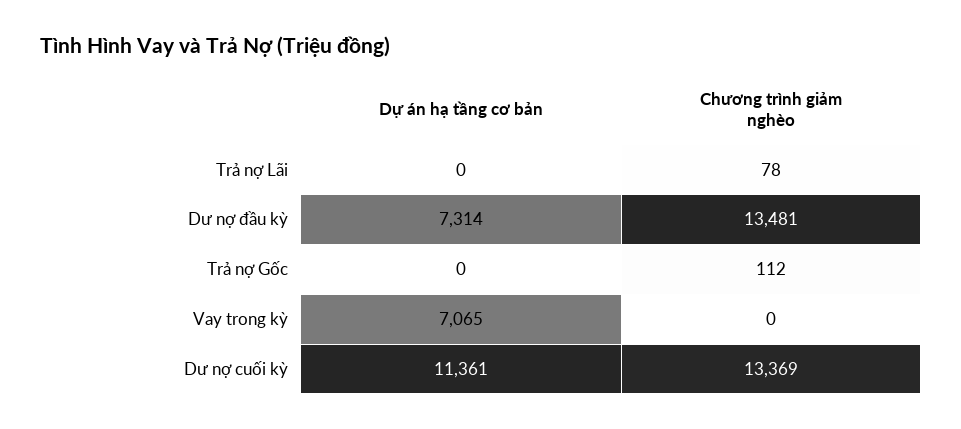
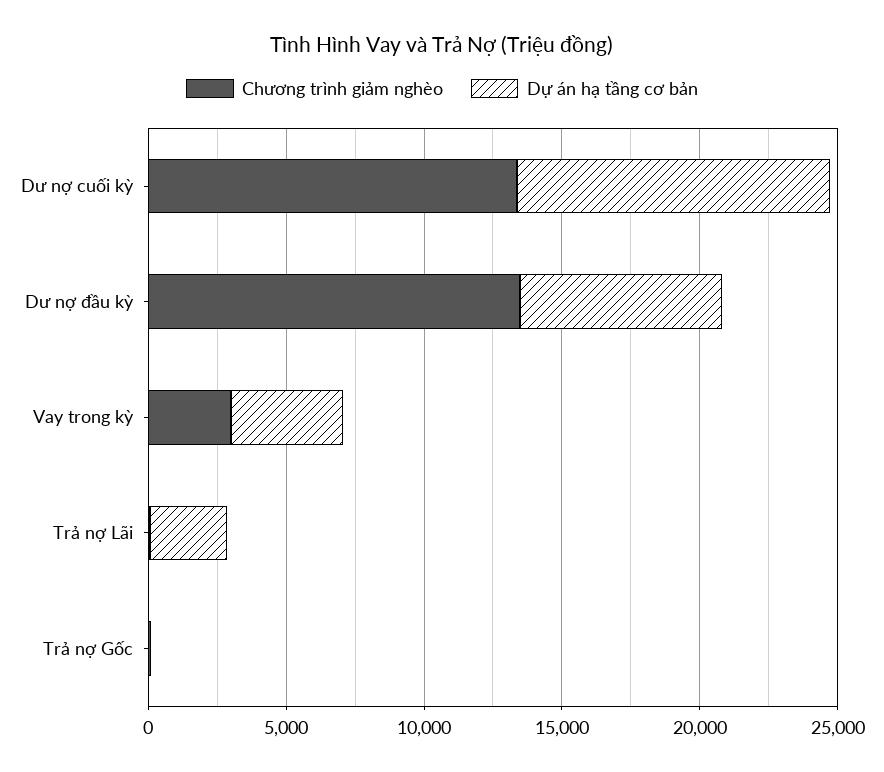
Dự án hạ tầng cơ bản, Trả nợ Lãi: 0 -> 3000
Dự án hạ tầng cơ bản, Vay trong kỳ: 7065 -> 4000
Chương trình giảm nghèo, Vay trong kỳ: 0 -> 3000

